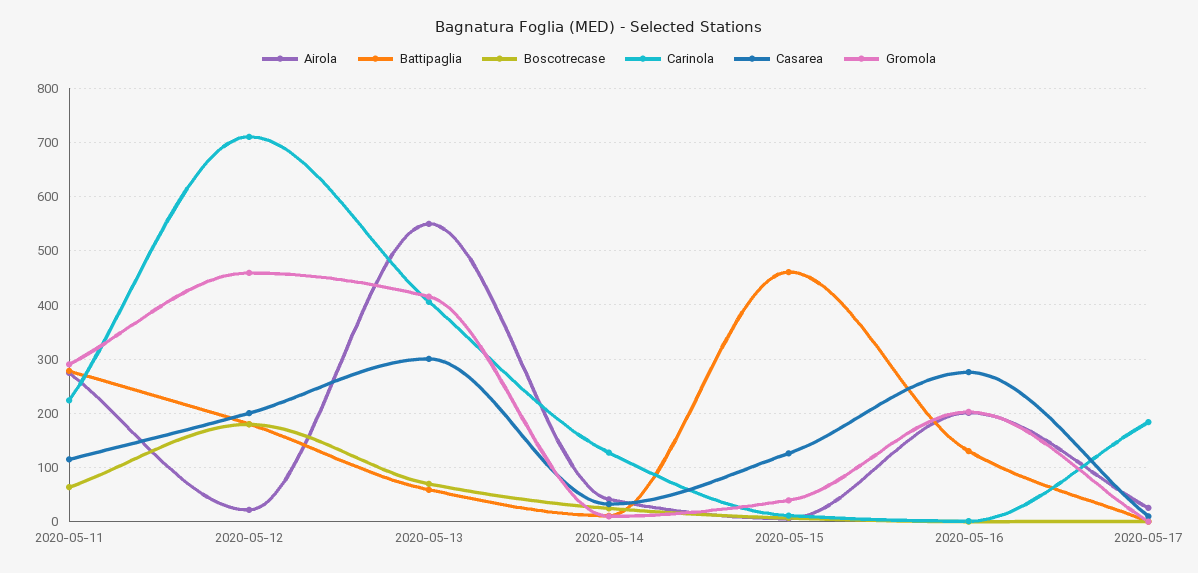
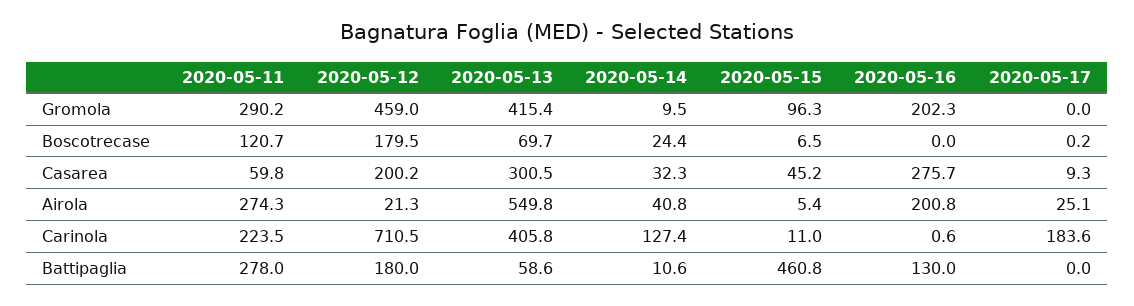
Boscotrecase, 2020-05-11: 60 -> 120.7
Casarea, 2020-05-11: 120 -> 59.8
Casarea, 2020-05-15: 120 -> 45.2
Gromola, 2020-05-15: 40 -> 96.3

